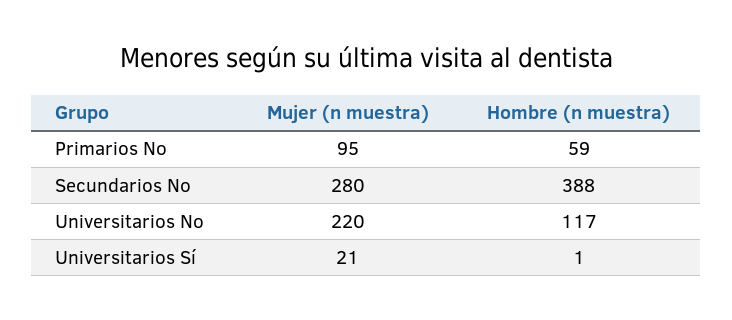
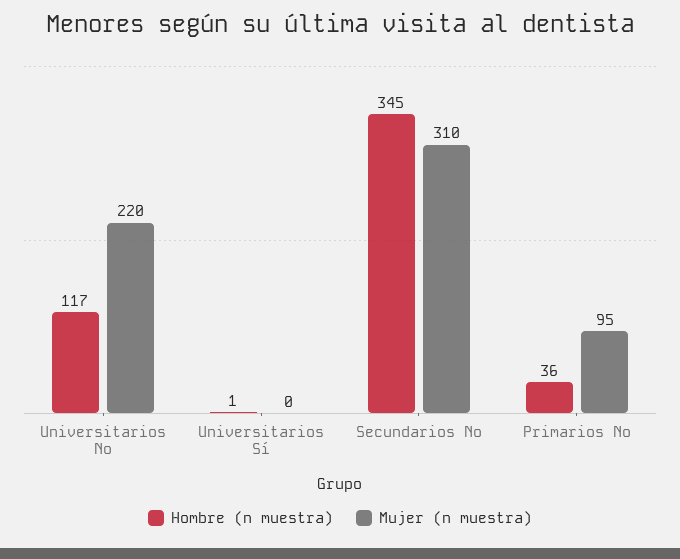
Hombre (n muestra), Primarios No: 59 -> 36
Mujer (n muestra), Secundarios No: 280 -> 310
Hombre (n muestra), Secundarios No: 388 -> 345
Mujer (n muestra), Universitarios Sí: 21 -> 0

